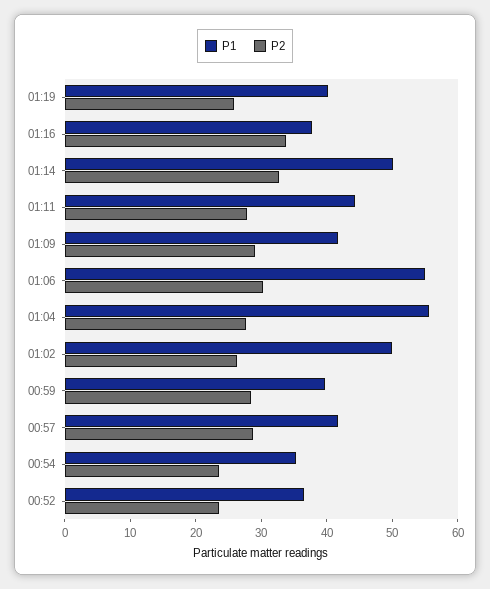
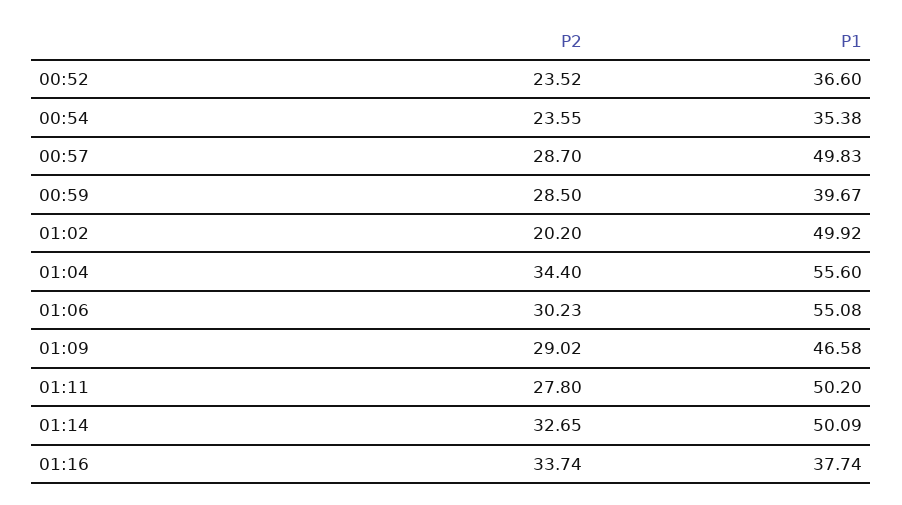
P1, 01:19: 40 -> none
P2, 01:19: 26 -> none
P1, 01:11: 44 -> 50.2
P1, 01:09: 42 -> 46.58
P2, 01:04: 28 -> 34.4
P2, 01:02: 26 -> 20.2
P1, 00:57: 42 -> 49.83

